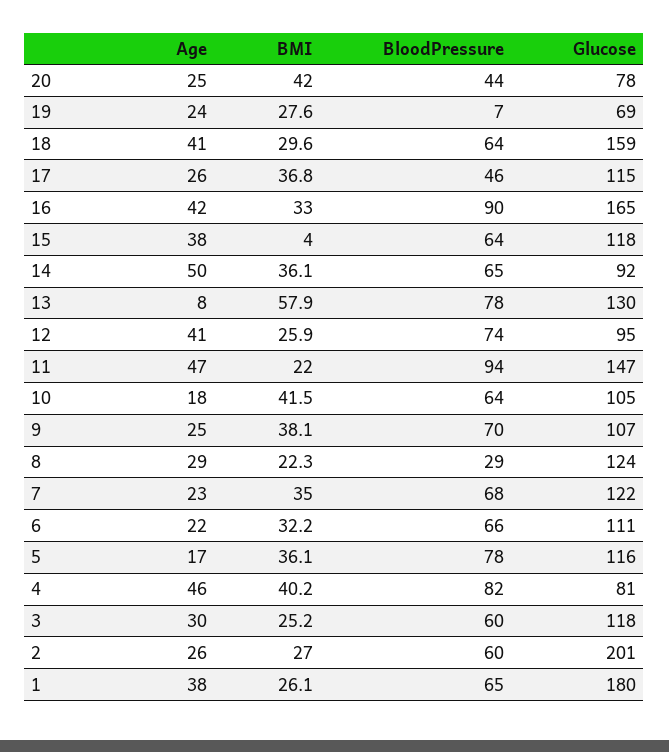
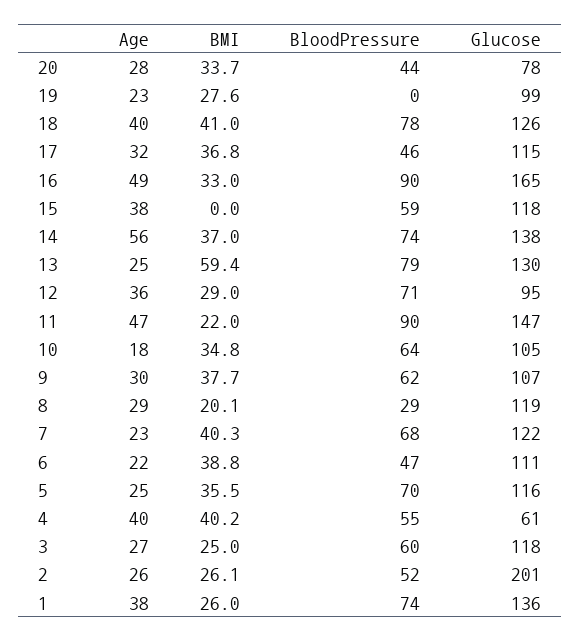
Age, 20: 25 -> 28
BMI, 20: 42 -> 33.7
Age, 19: 24 -> 23
BloodPressure, 19: 7 -> 0
Glucose, 19: 69 -> 99
Age, 18: 41 -> 40
BMI, 18: 29.6 -> 41
BloodPressure, 18: 64 -> 78
Glucose, 18: 159 -> 126
Age, 17: 26 -> 32
Age, 16: 42 -> 49
BMI, 15: 4 -> 0
BloodPressure, 15: 64 -> 59
Age, 14: 50 -> 56
BMI, 14: 36.1 -> 37
BloodPressure, 14: 65 -> 74
Glucose, 14: 92 -> 138
Age, 13: 8 -> 25
BMI, 13: 57.9 -> 59.4
BloodPressure, 13: 78 -> 79
Age, 12: 41 -> 36
BMI, 12: 25.9 -> 29
BloodPressure, 12: 74 -> 71
BloodPressure, 11: 94 -> 90
BMI, 10: 41.5 -> 34.8
Age, 9: 25 -> 30
BMI, 9: 38.1 -> 37.7
BloodPressure, 9: 70 -> 62
BMI, 8: 22.3 -> 20.1
Glucose, 8: 124 -> 119
BMI, 7: 35 -> 40.3
BMI, 6: 32.2 -> 38.8
BloodPressure, 6: 66 -> 47
Age, 5: 17 -> 25
BMI, 5: 36.1 -> 35.5
BloodPressure, 5: 78 -> 70
Age, 4: 46 -> 40
BloodPressure, 4: 82 -> 55
Glucose, 4: 81 -> 61
Age, 3: 30 -> 27
BMI, 3: 25.2 -> 25
BMI, 2: 27 -> 26.1
BloodPressure, 2: 60 -> 52
BMI, 1: 26.1 -> 26
BloodPressure, 1: 65 -> 74
Glucose, 1: 180 -> 136

